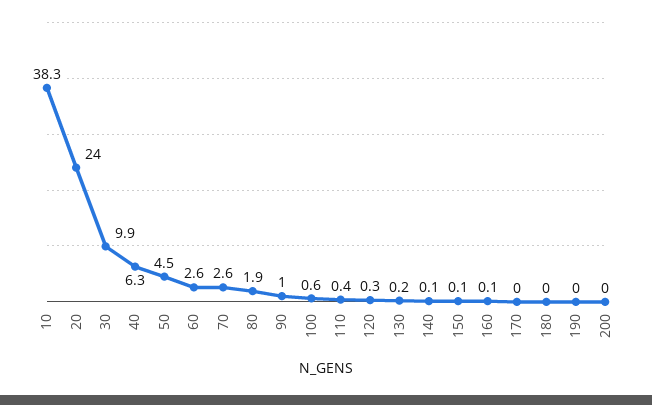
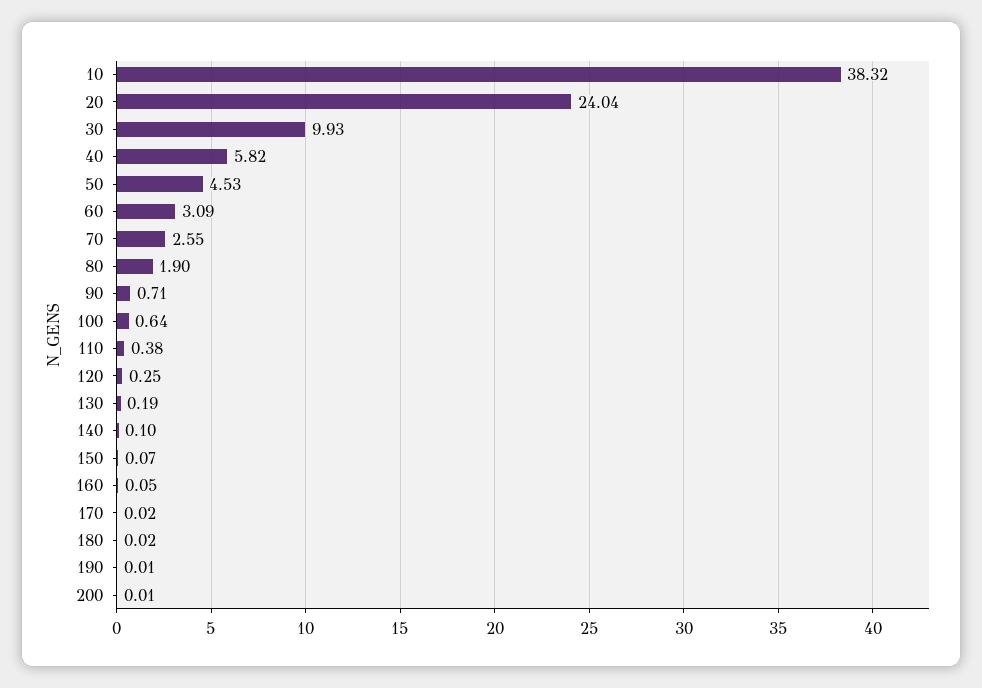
40: 6.3 -> 5.82
60: 2.6 -> 3.09
90: 1 -> 0.71

